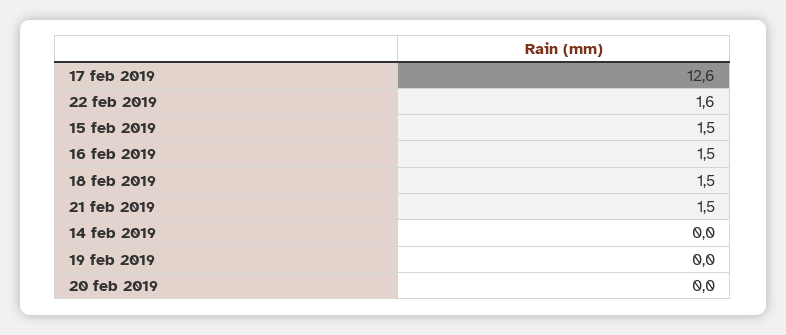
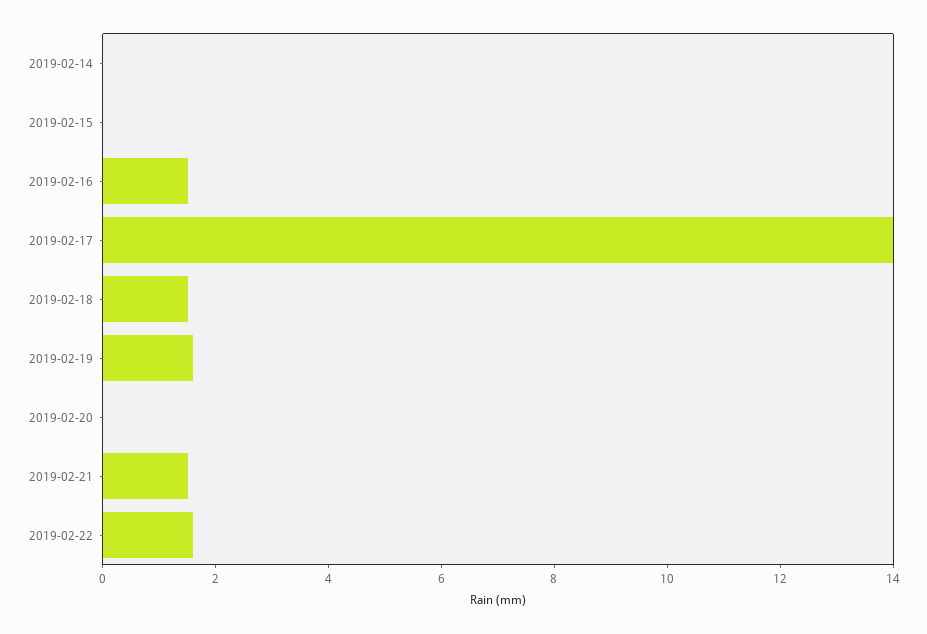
17 feb 2019: 12.6 -> 14
15 feb 2019: 1.5 -> 0
19 feb 2019: 0 -> 1.5

